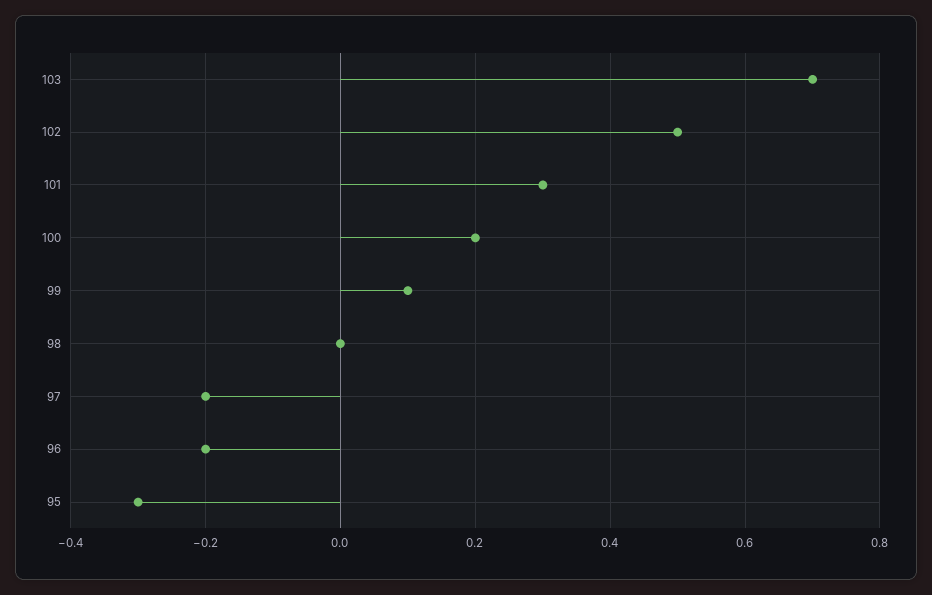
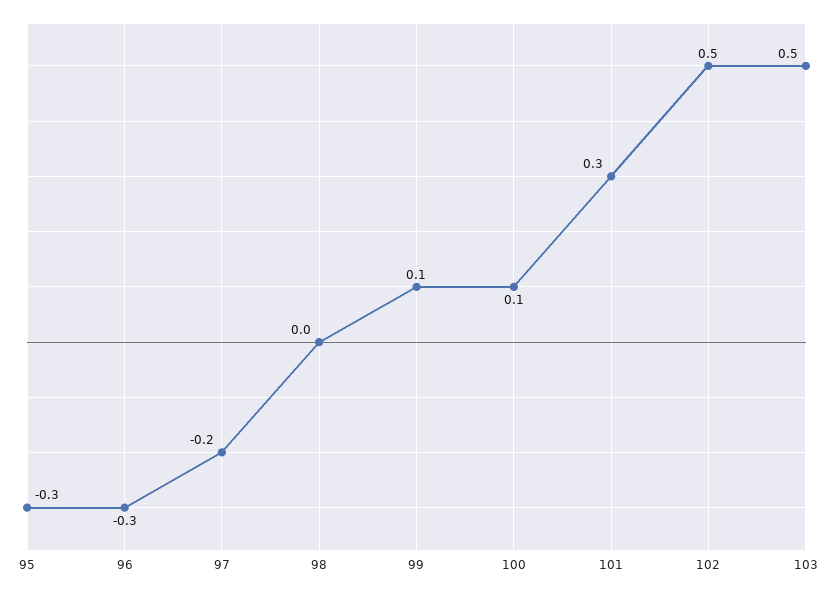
103: 0.7 -> 0.5
100: 0.2 -> 0.1
96: -0.2 -> -0.3

